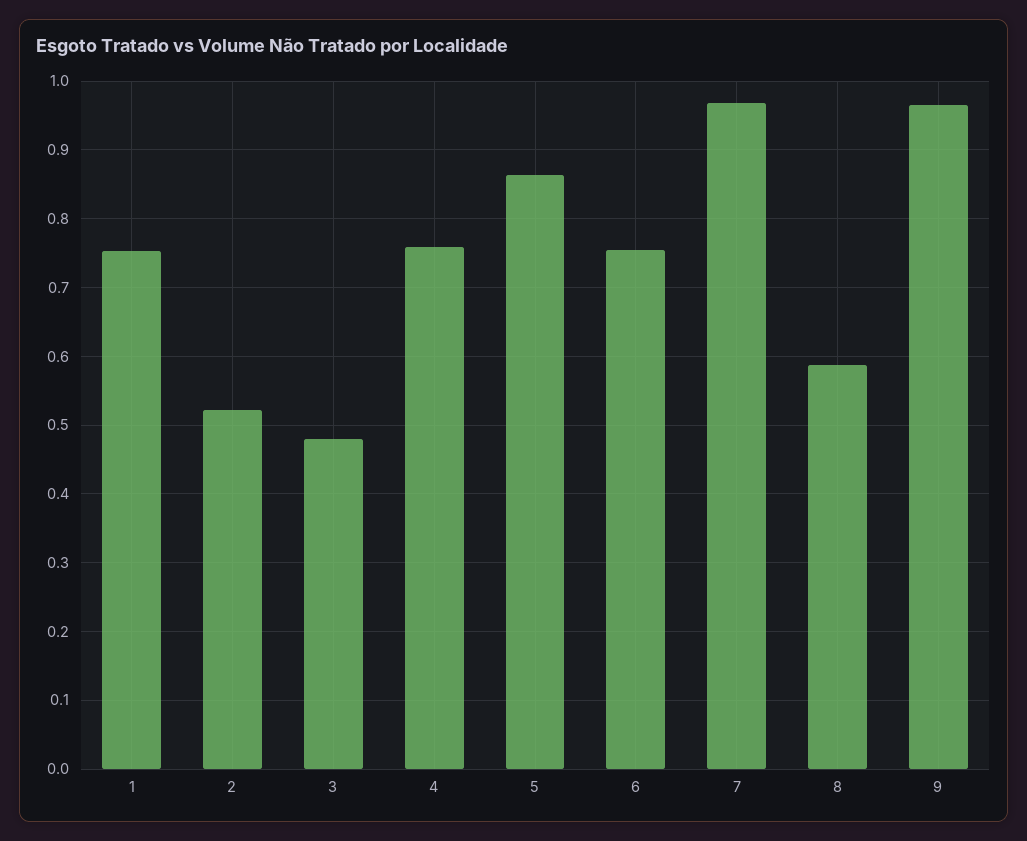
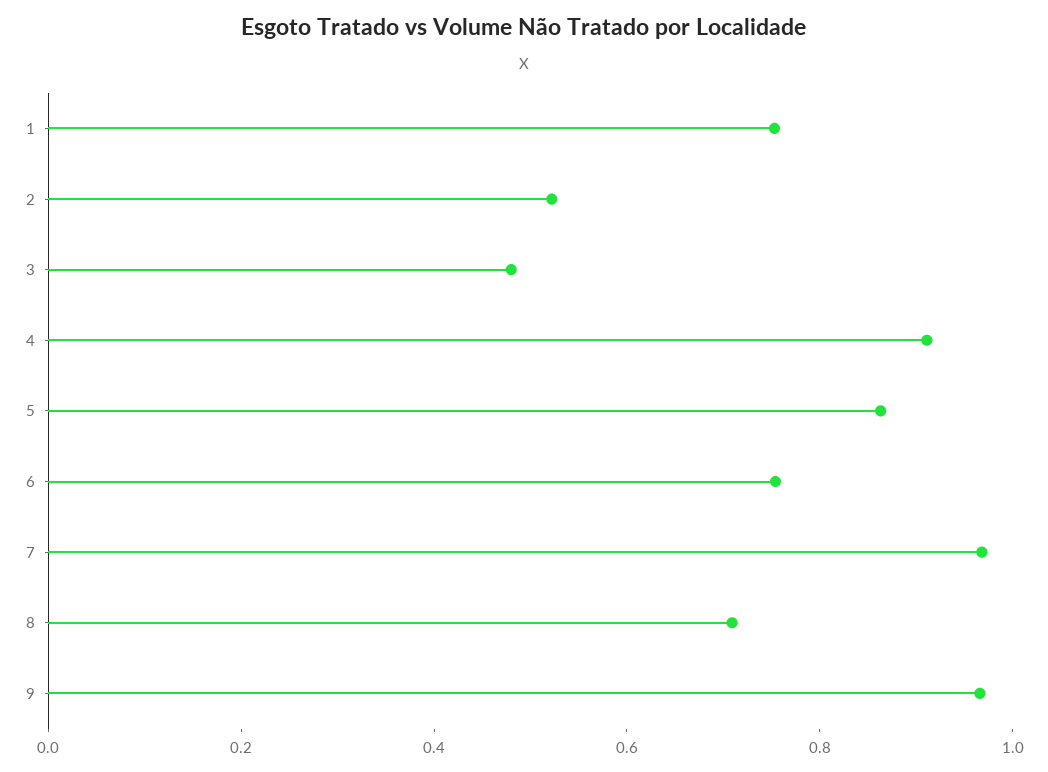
4: 0.76 -> 0.9
8: 0.59 -> 0.7

